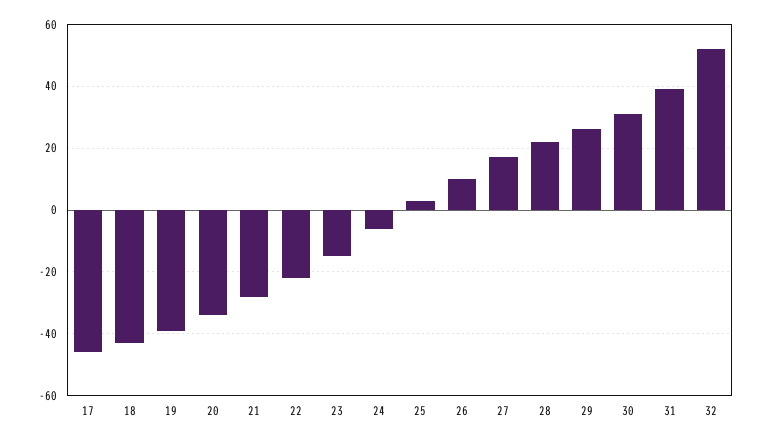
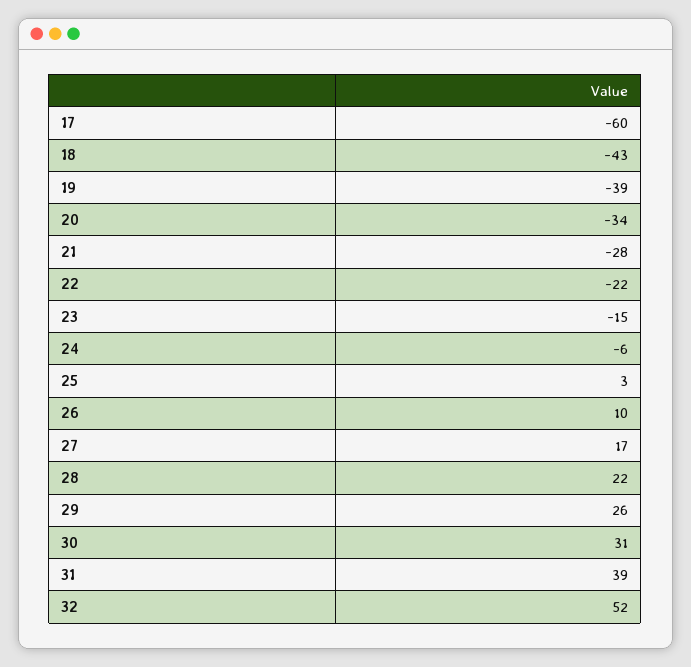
17: -45 -> -60

